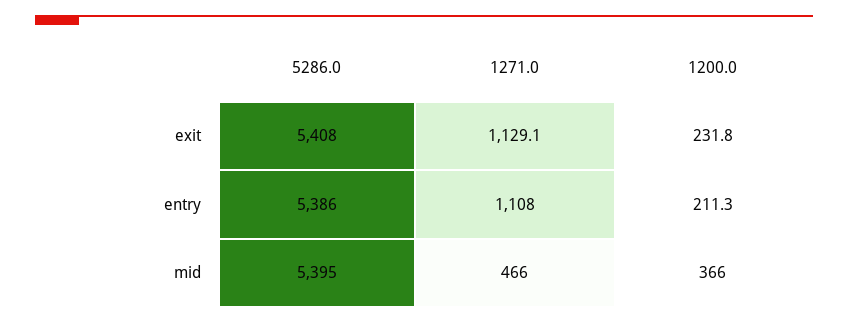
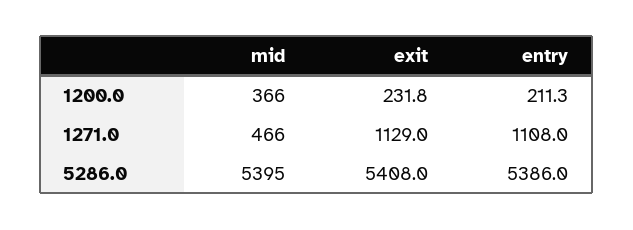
1271.0, exit: 1129.1 -> 1129

